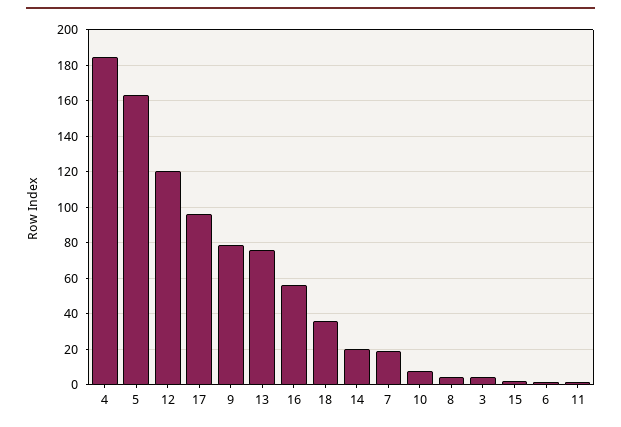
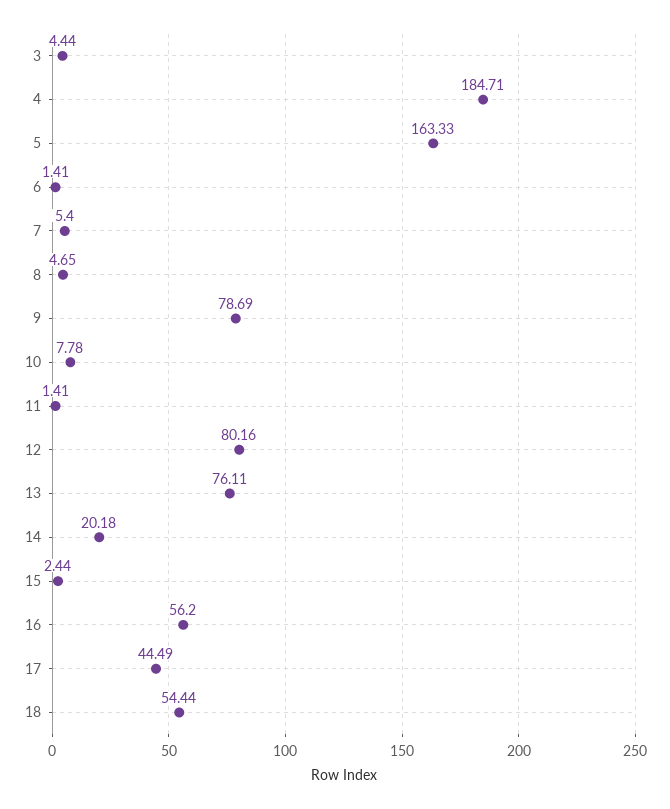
12: 120 -> 80.16
17: 95 -> 44.49
18: 35 -> 54.44
7: 20 -> 5.4

